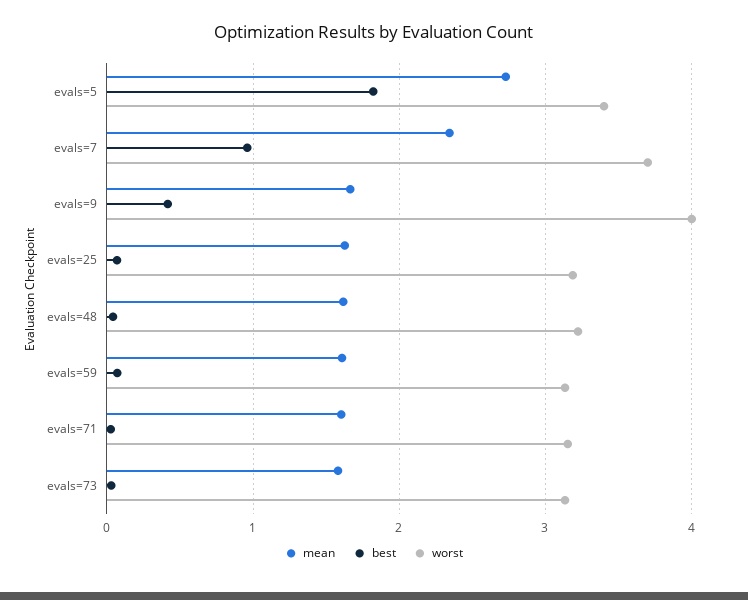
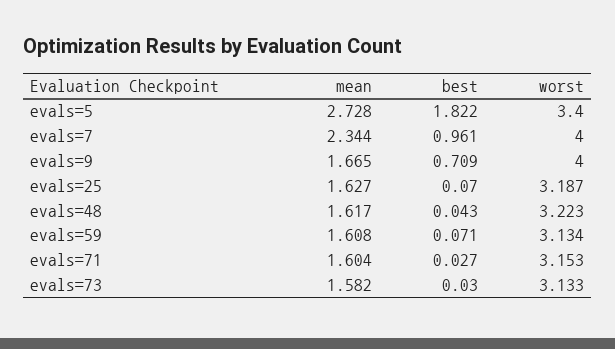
worst, evals=7: 3.7 -> 4
best, evals=9: 0.4 -> 0.709

